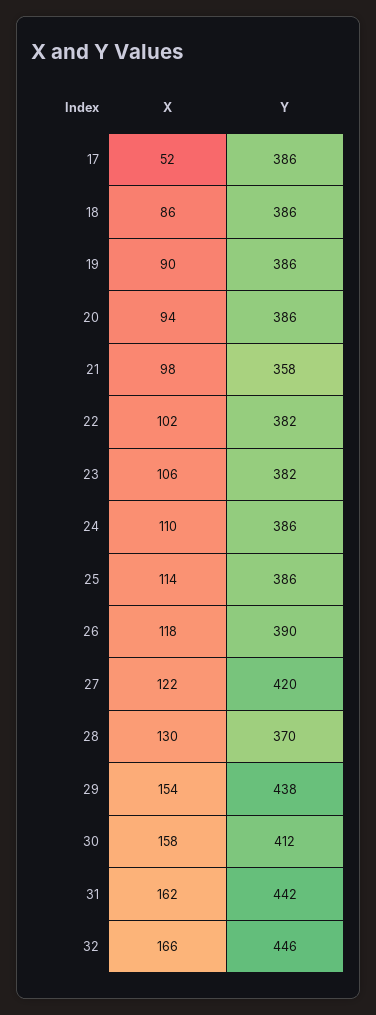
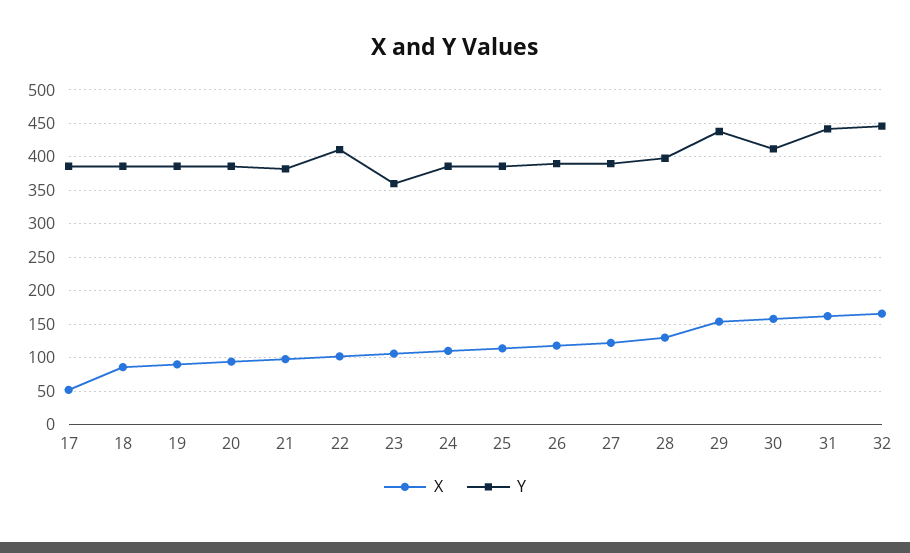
Y, 21: 358 -> 380
Y, 22: 382 -> 410
Y, 23: 382 -> 360
Y, 27: 420 -> 390
Y, 28: 370 -> 400

